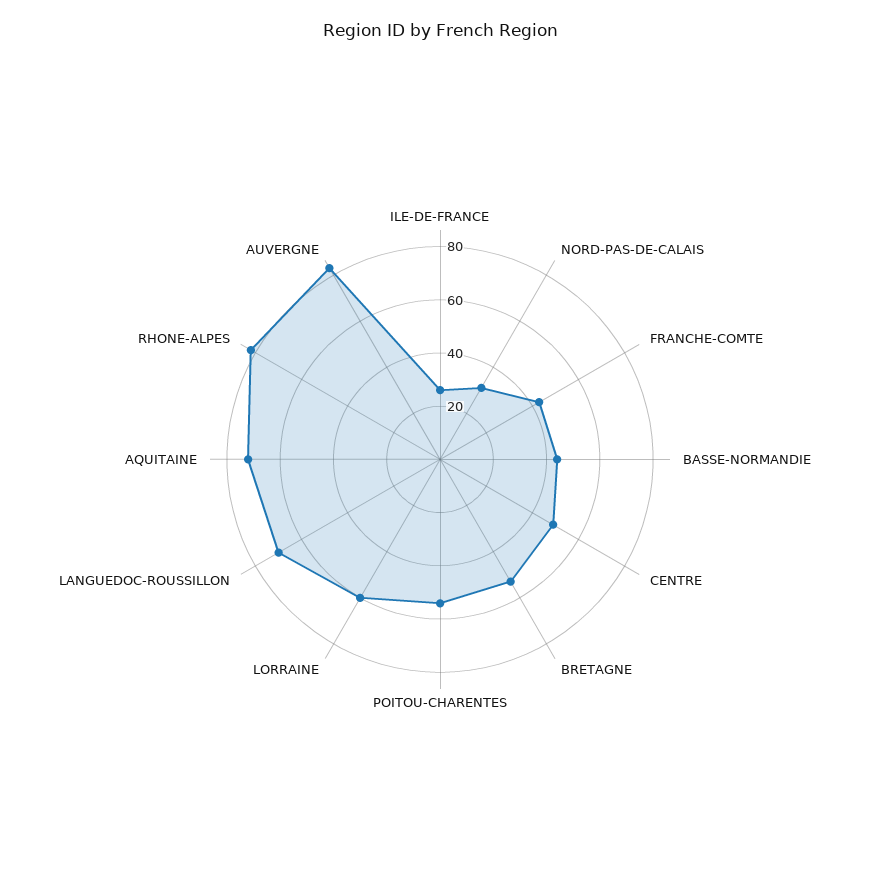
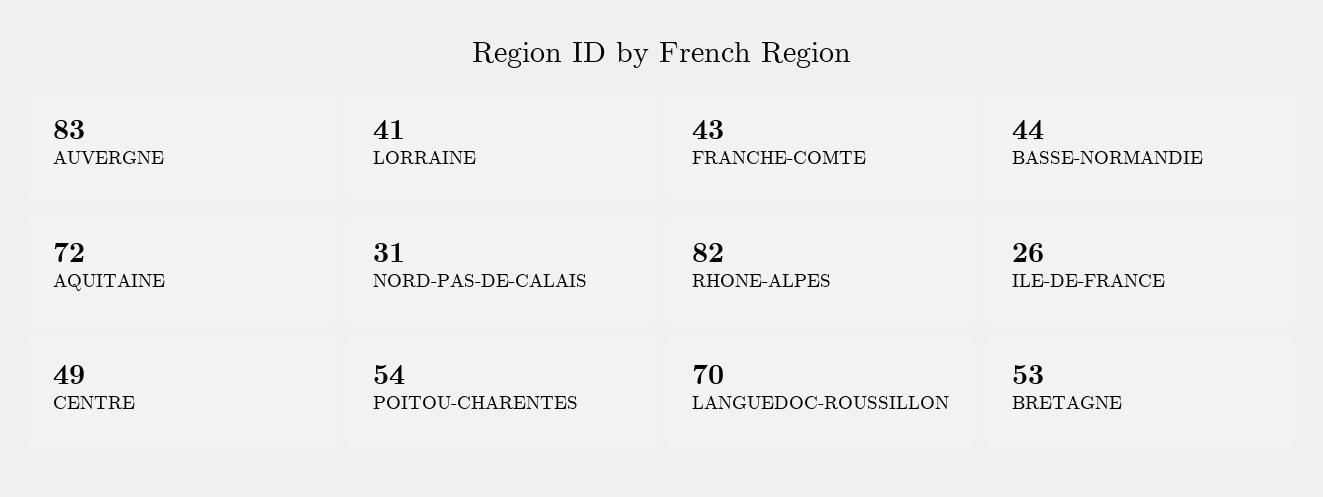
LORRAINE: 60 -> 41

